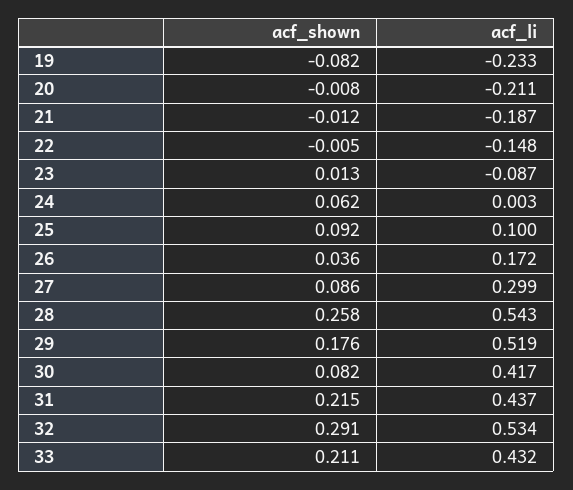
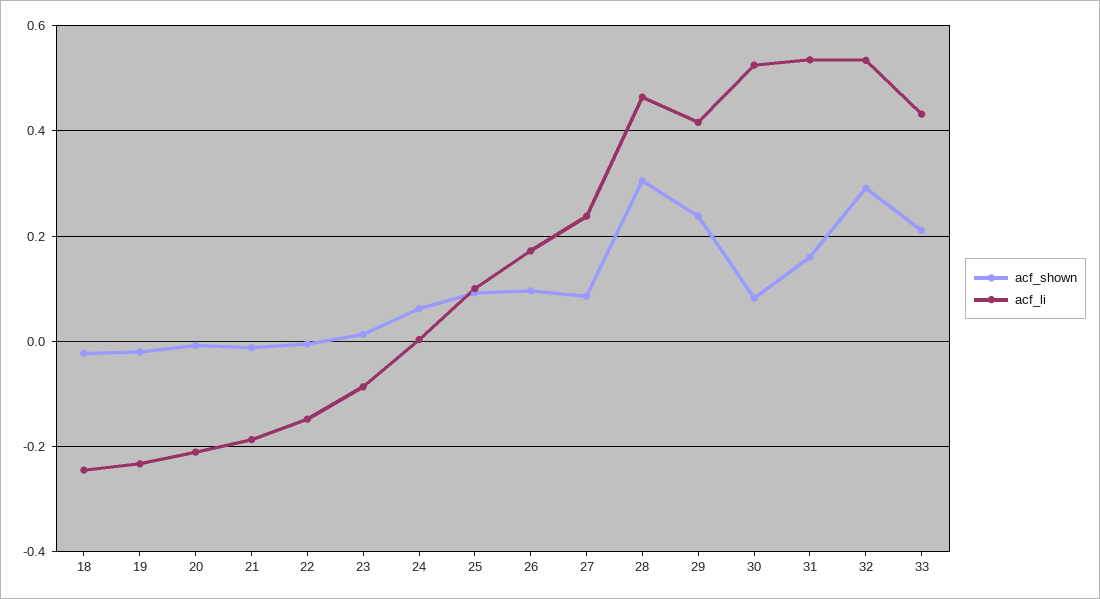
acf_shown, 19: -0.082 -> -0.02
acf_shown, 26: 0.036 -> 0.1
acf_li, 27: 0.299 -> 0.24
acf_shown, 28: 0.258 -> 0.3
acf_li, 28: 0.543 -> 0.46
acf_shown, 29: 0.176 -> 0.24
acf_li, 29: 0.519 -> 0.42
acf_li, 30: 0.417 -> 0.52
acf_shown, 31: 0.215 -> 0.16
acf_li, 31: 0.437 -> 0.54
acf_shown, 18: none -> -0.02
acf_li, 18: none -> -0.24

